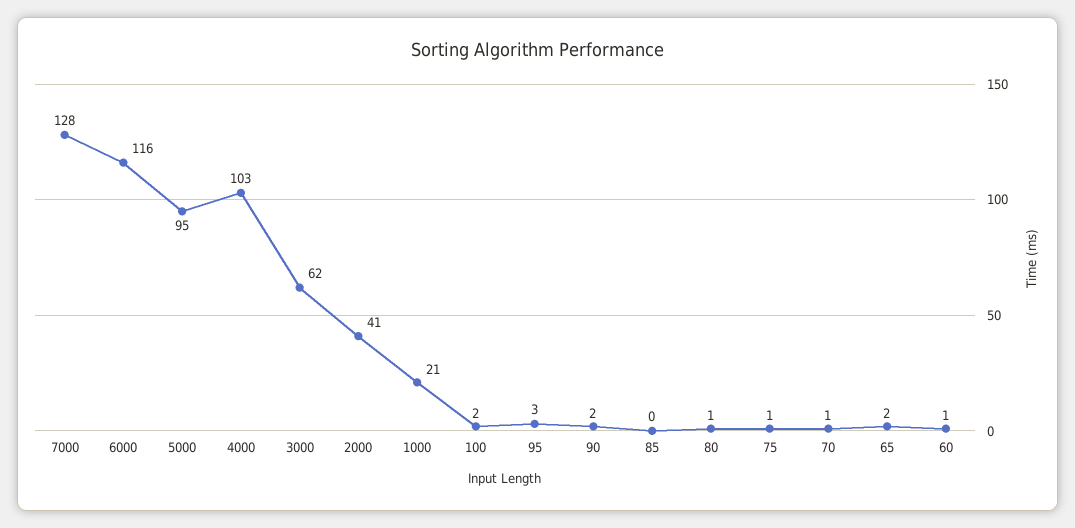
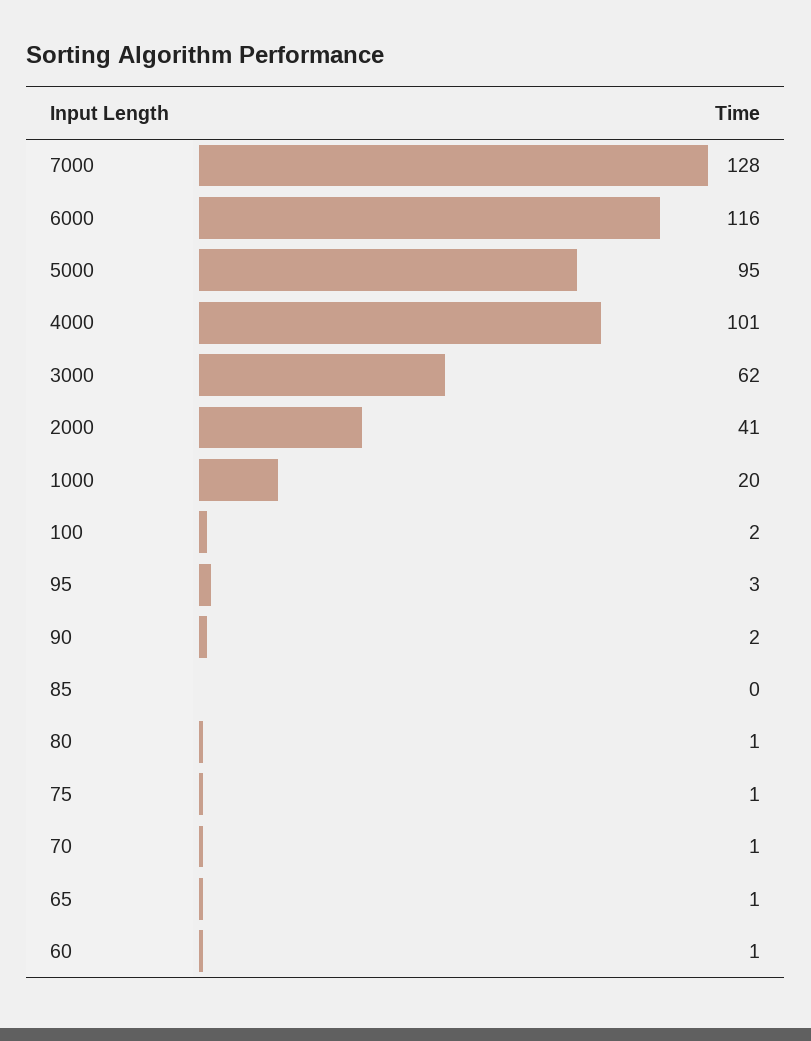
4000: 103 -> 101
1000: 21 -> 20
65: 2 -> 1

